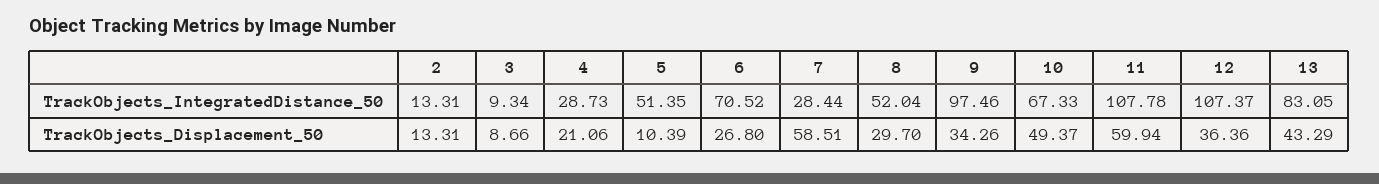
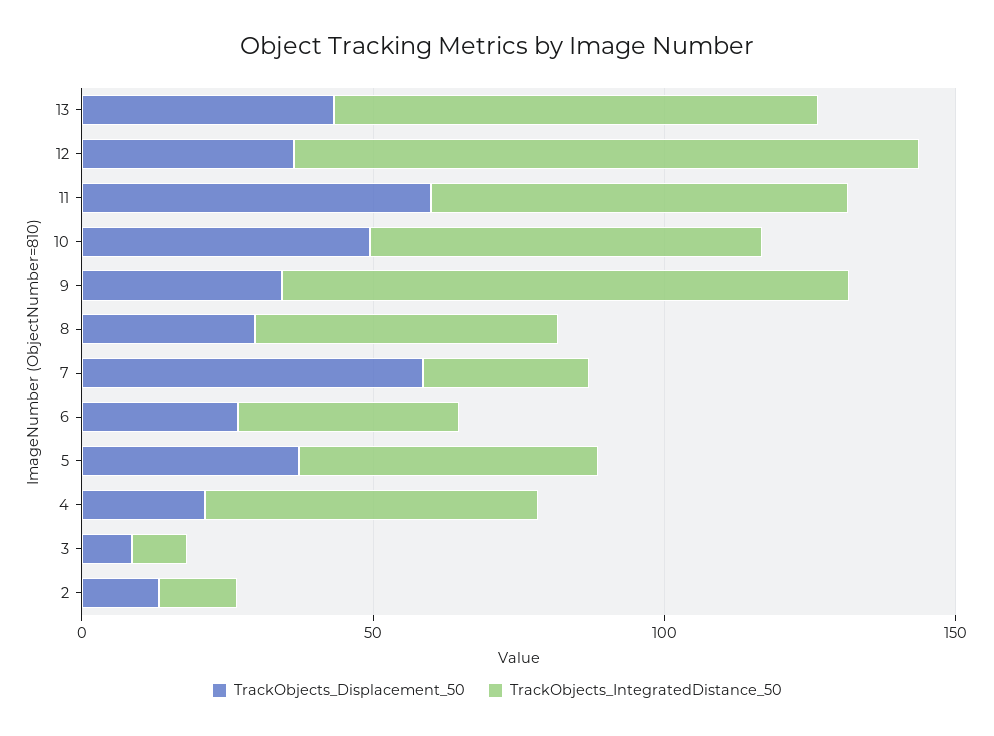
TrackObjects_IntegratedDistance_50, 4: 28.73 -> 60
TrackObjects_IntegratedDistance_50, 6: 70.52 -> 40
TrackObjects_IntegratedDistance_50, 11: 107.78 -> 70
TrackObjects_Displacement_50, 5: 10.39 -> 40

